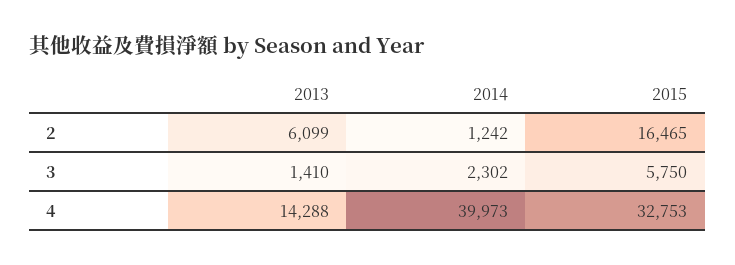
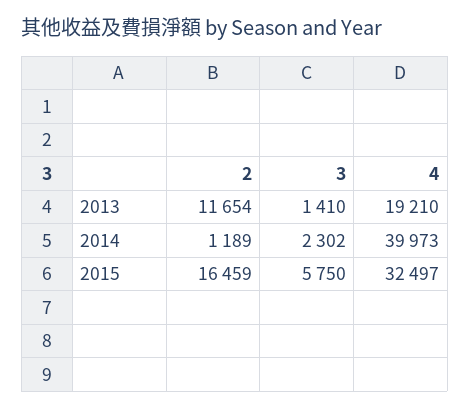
2013, 2: 6099 -> 11654
2014, 2: 1242 -> 1189
2015, 2: 16465 -> 16459
2013, 4: 14288 -> 19210
2015, 4: 32753 -> 32497

